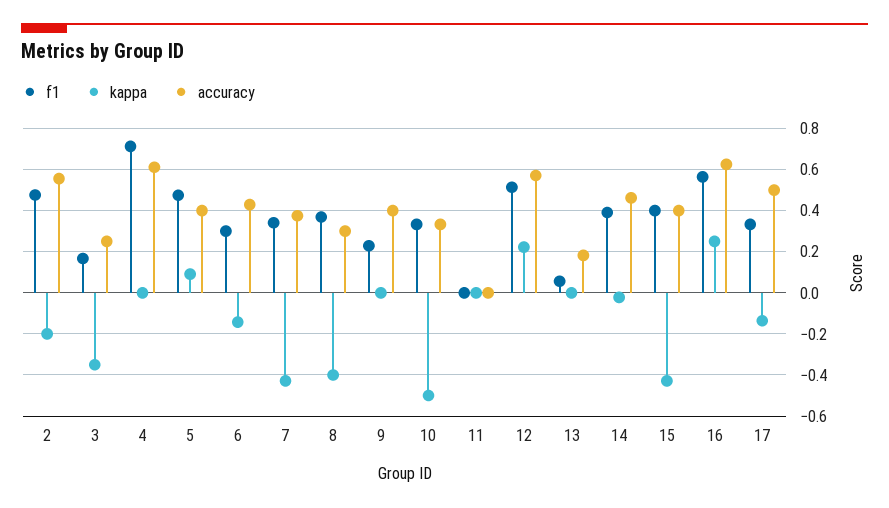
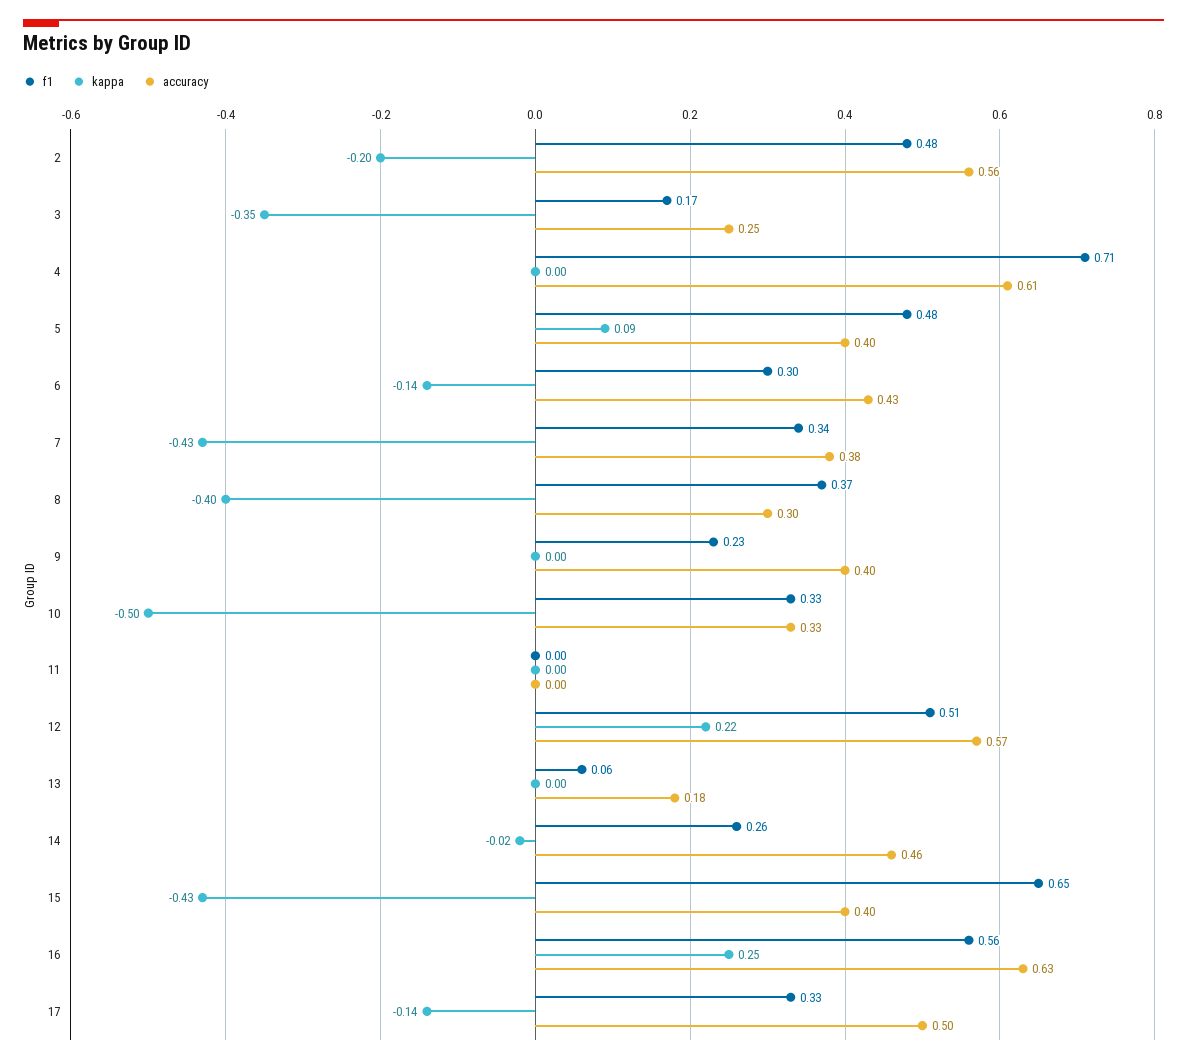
f1, 14: 0.4 -> 0.26
f1, 15: 0.4 -> 0.65

